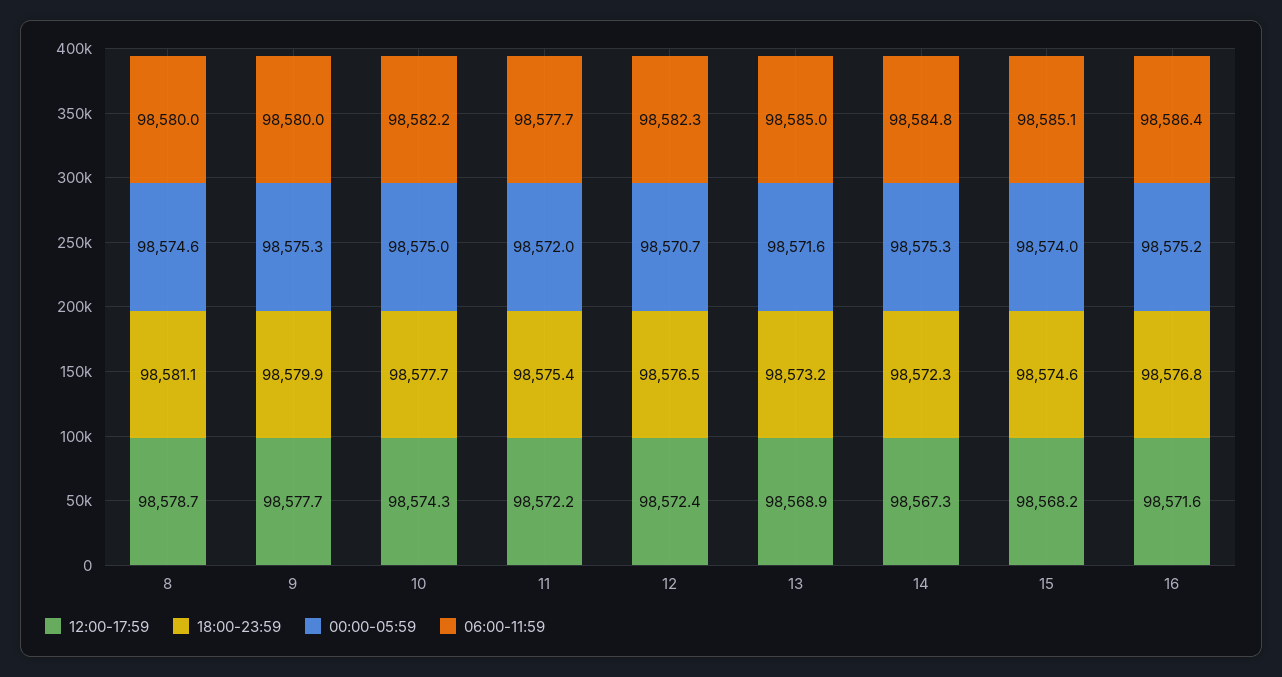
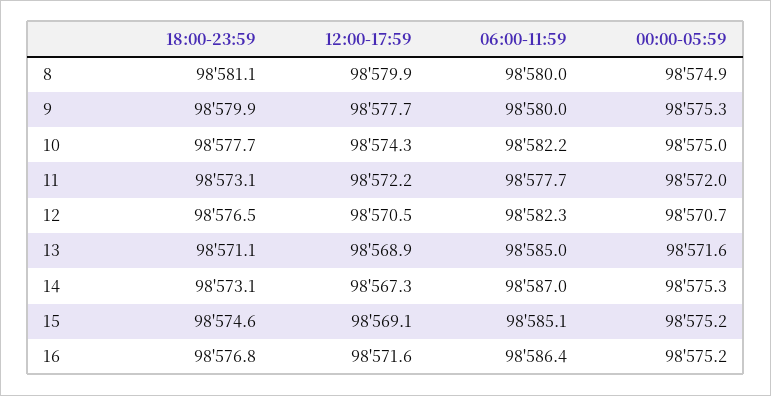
12:00-17:59, 8: 98578.7 -> 98579.9
00:00-05:59, 8: 98574.6 -> 98574.9
18:00-23:59, 11: 98575.4 -> 98573.1
12:00-17:59, 12: 98572.4 -> 98570.5
18:00-23:59, 13: 98573.2 -> 98571.1
18:00-23:59, 14: 98572.3 -> 98573.1
06:00-11:59, 14: 98584.8 -> 98587
12:00-17:59, 15: 98568.2 -> 98569.1
00:00-05:59, 15: 98574 -> 98575.2

